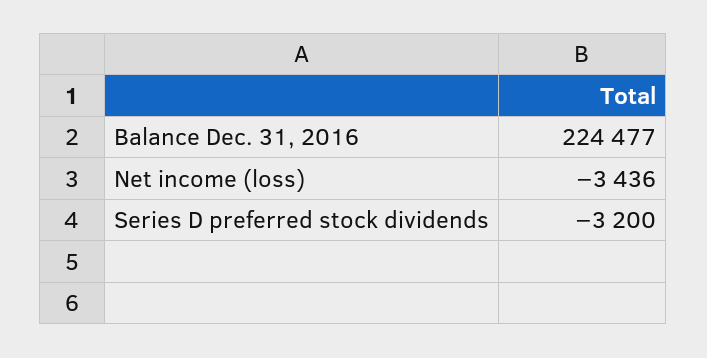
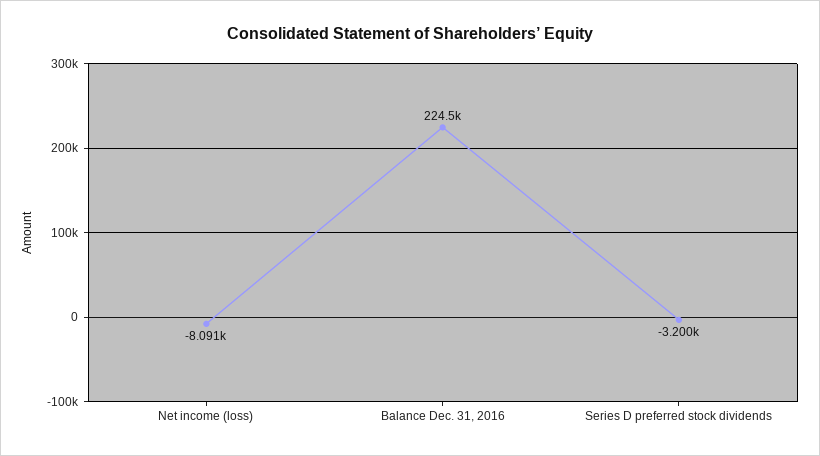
Net income (loss): -3436 -> -8091

